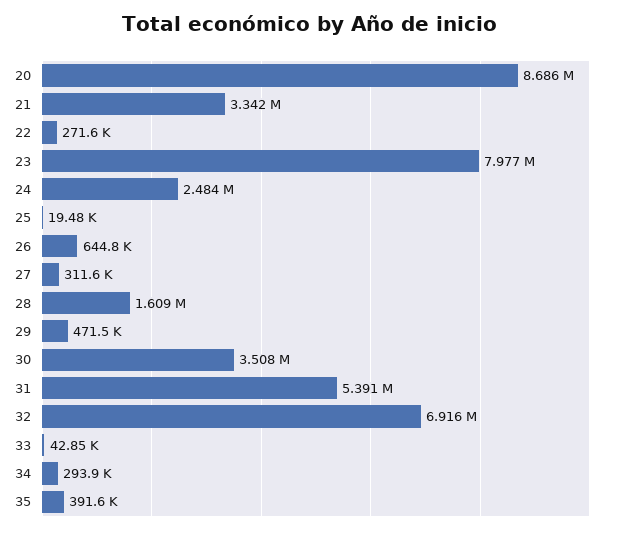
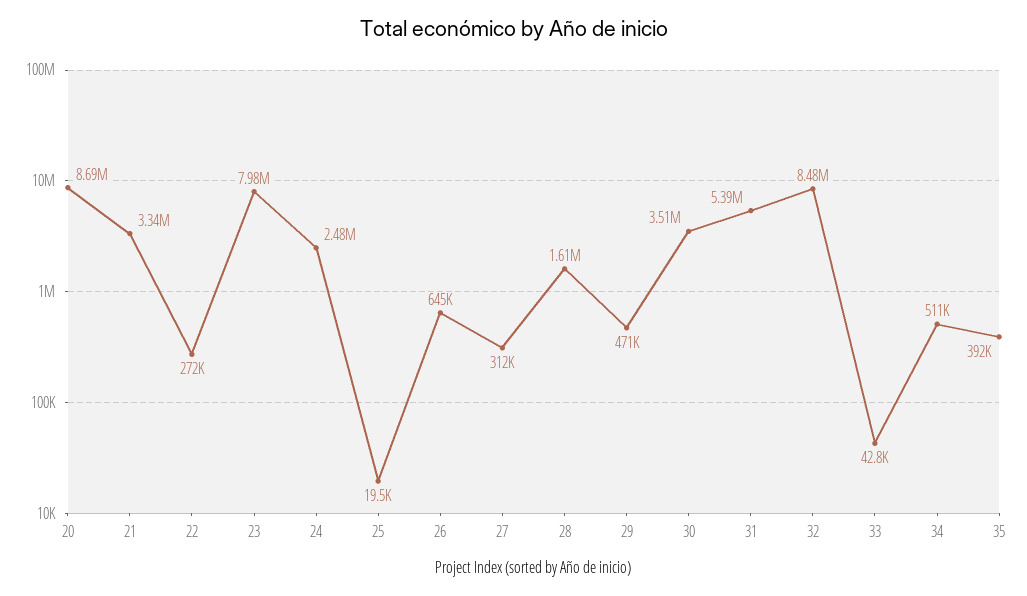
32: 6916000 -> 8480000
34: 293900 -> 511000

